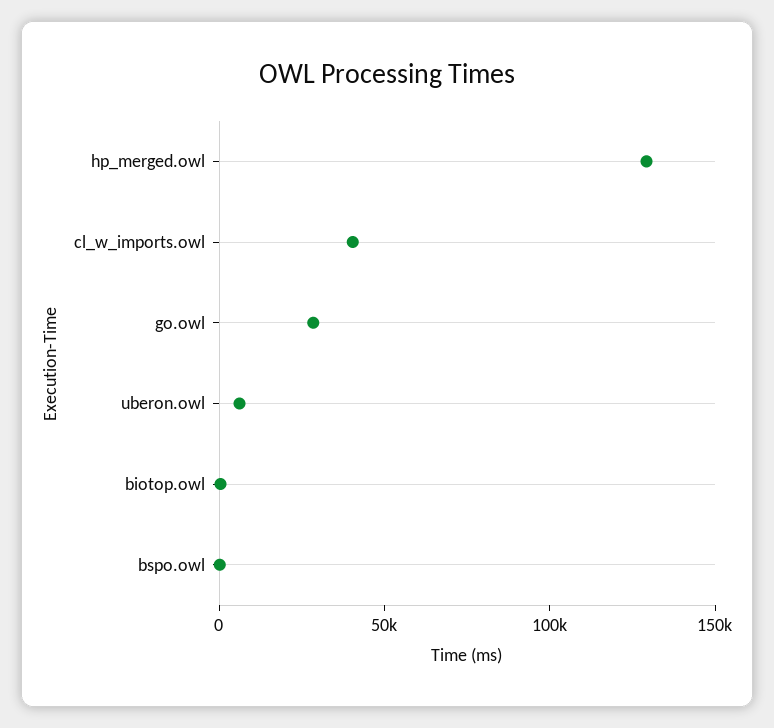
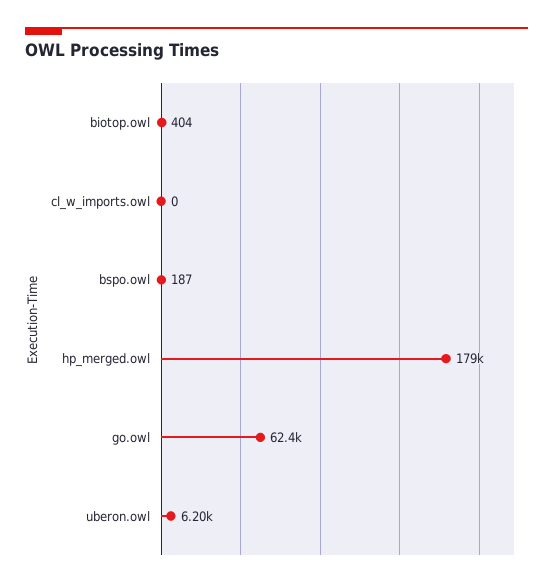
hp_merged.owl: 130000 -> 179000
cl_w_imports.owl: 40000 -> 0
go.owl: 30000 -> 62400

